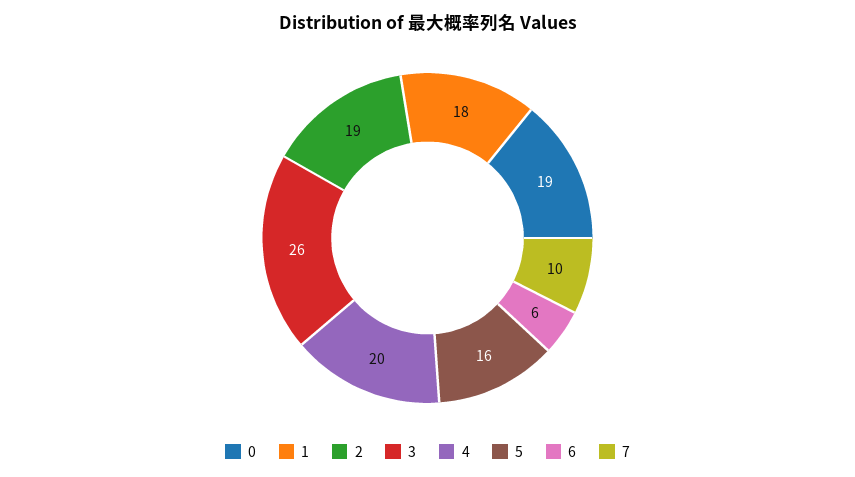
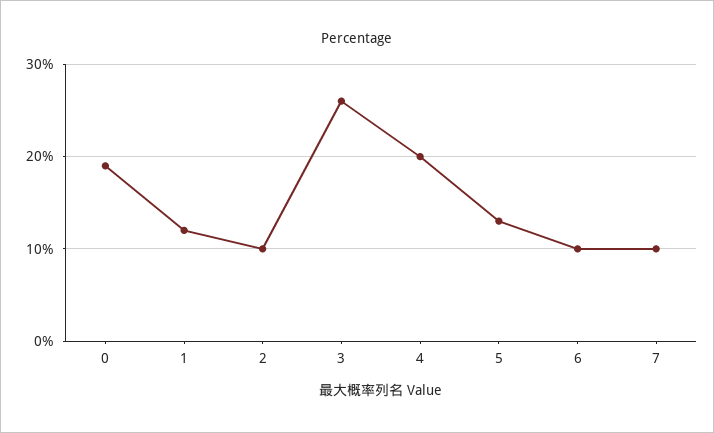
1: 18 -> 12
2: 19 -> 10
5: 16 -> 13
6: 6 -> 10

